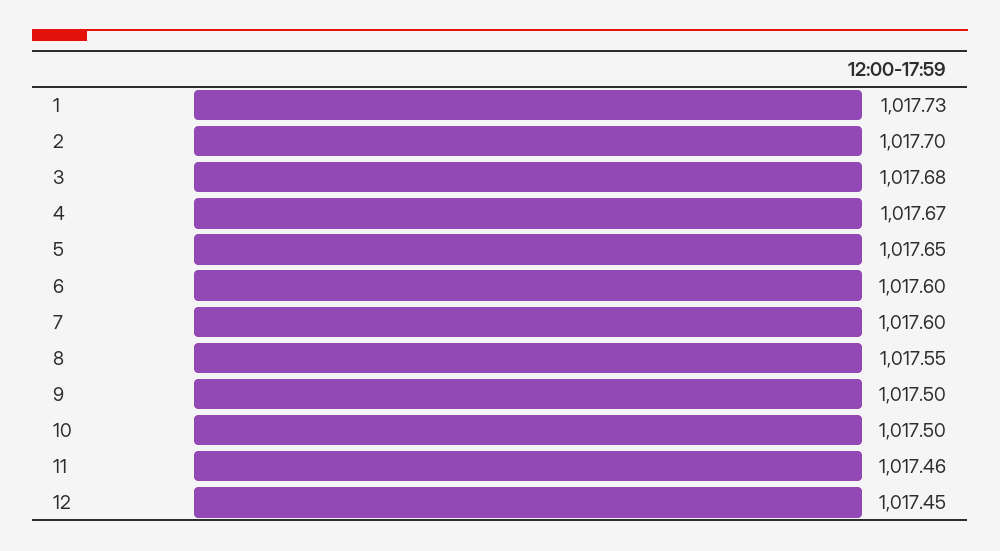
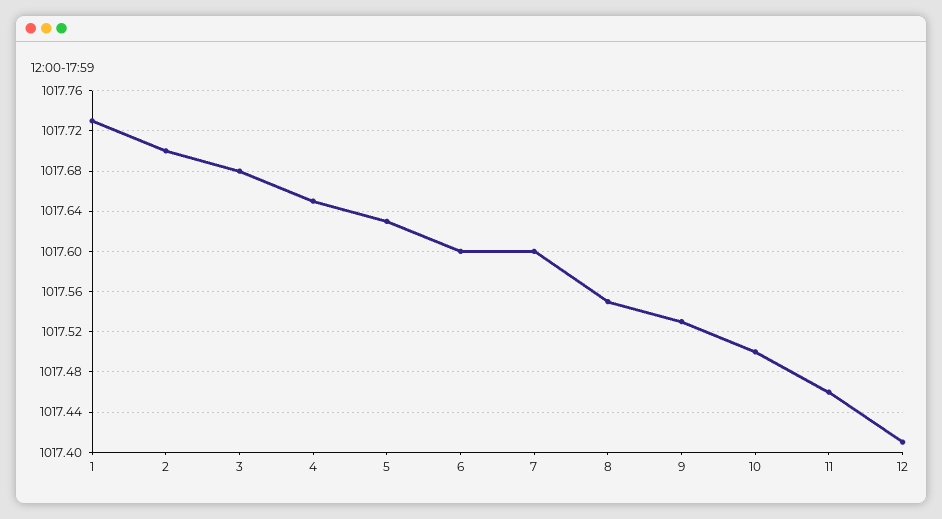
4: 1017.67 -> 1017.65
5: 1017.65 -> 1017.63
9: 1017.5 -> 1017.53
12: 1017.45 -> 1017.41

